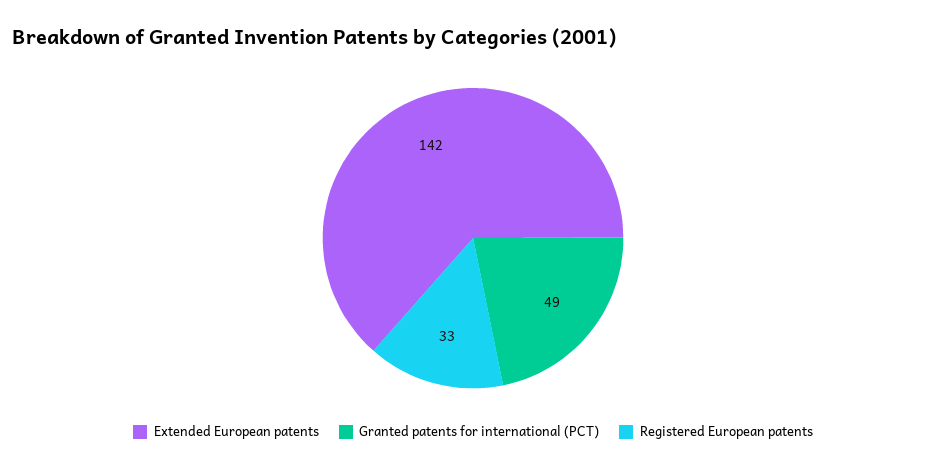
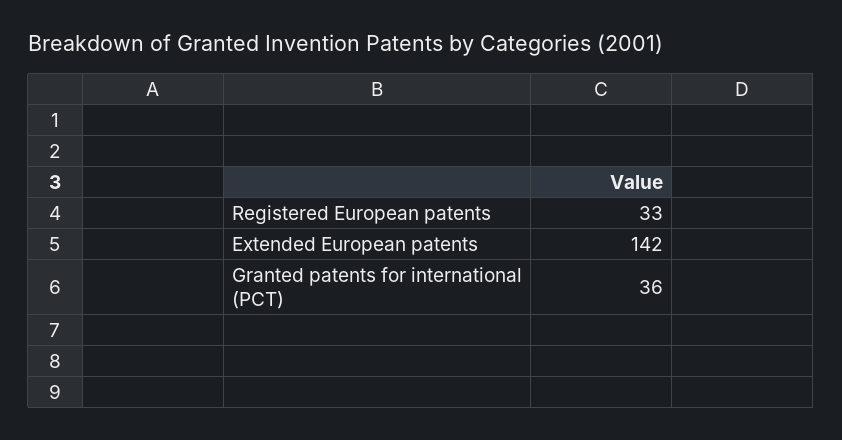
Granted patents for international (PCT): 49 -> 36

